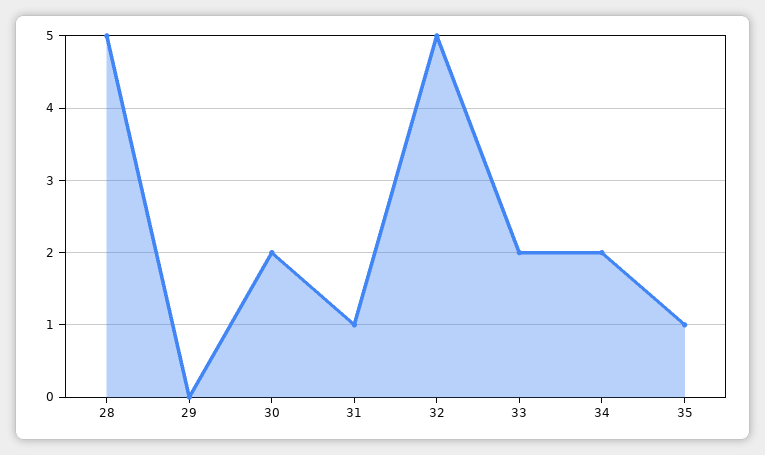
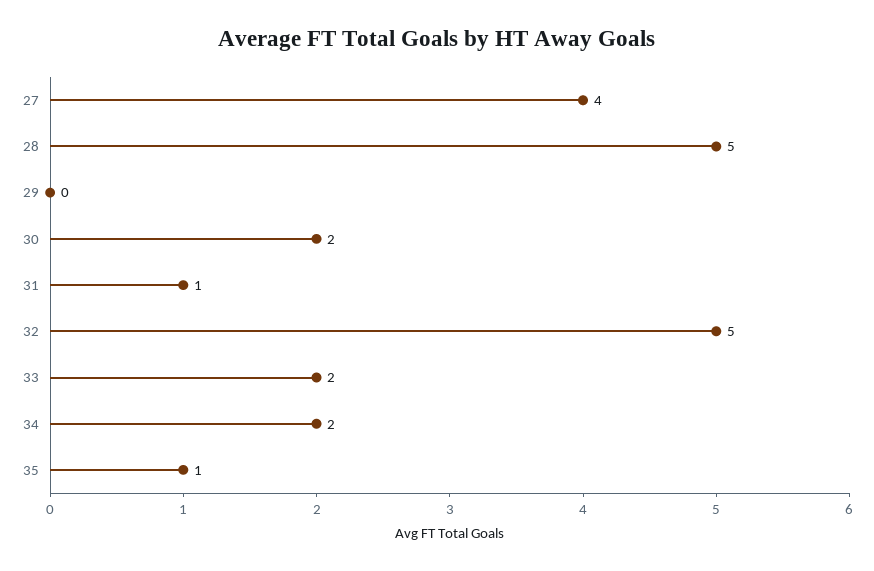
27: none -> 4

